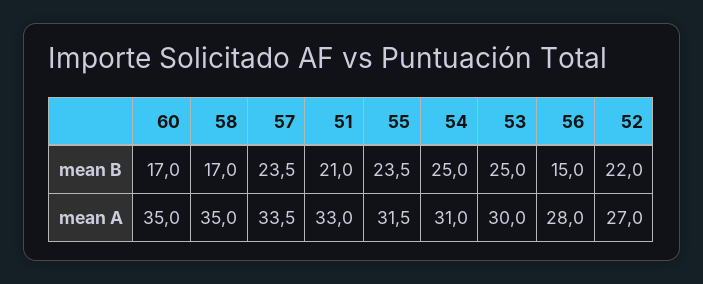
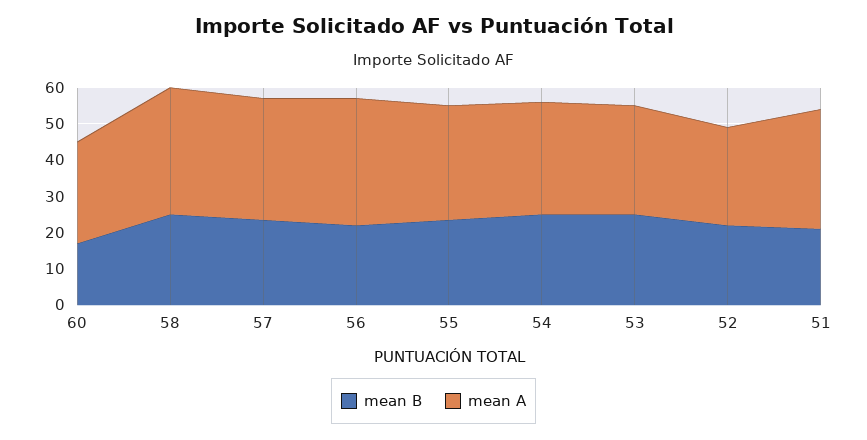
mean B, 58: 17 -> 25
mean B, 56: 15 -> 22.5
mean A, 60: 35 -> 27.5
mean A, 56: 28 -> 35

